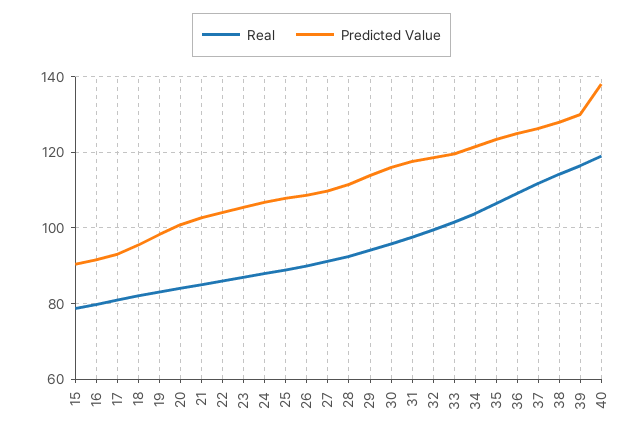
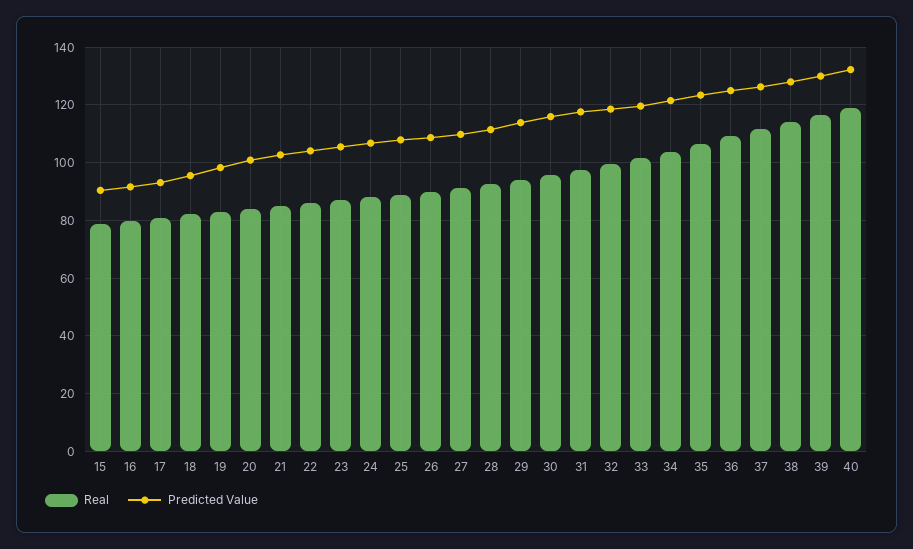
Predicted Value, 40: 138 -> 132.5

